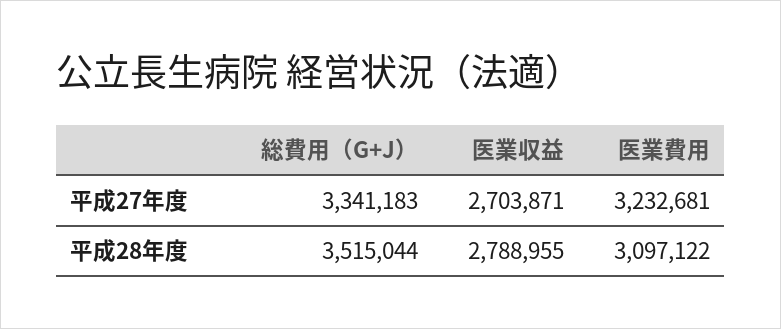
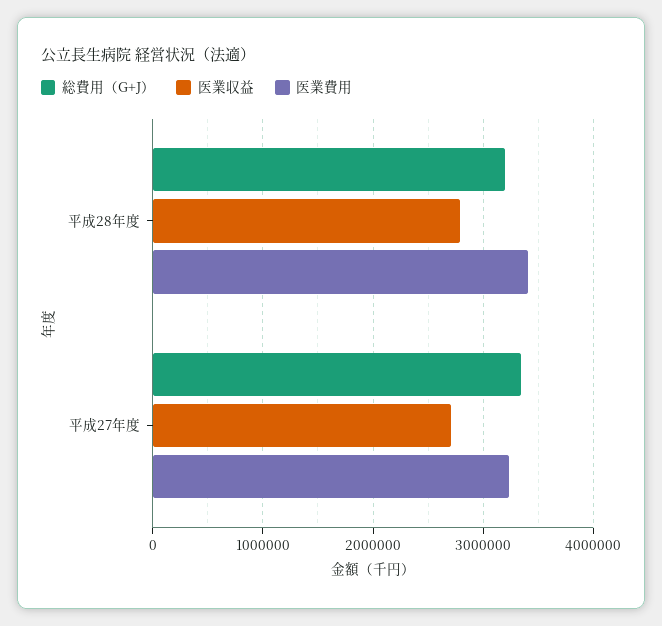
総費用（G+J）, 平成28年度: 3515044 -> 3200000
医業費用, 平成28年度: 3097122 -> 3400000

